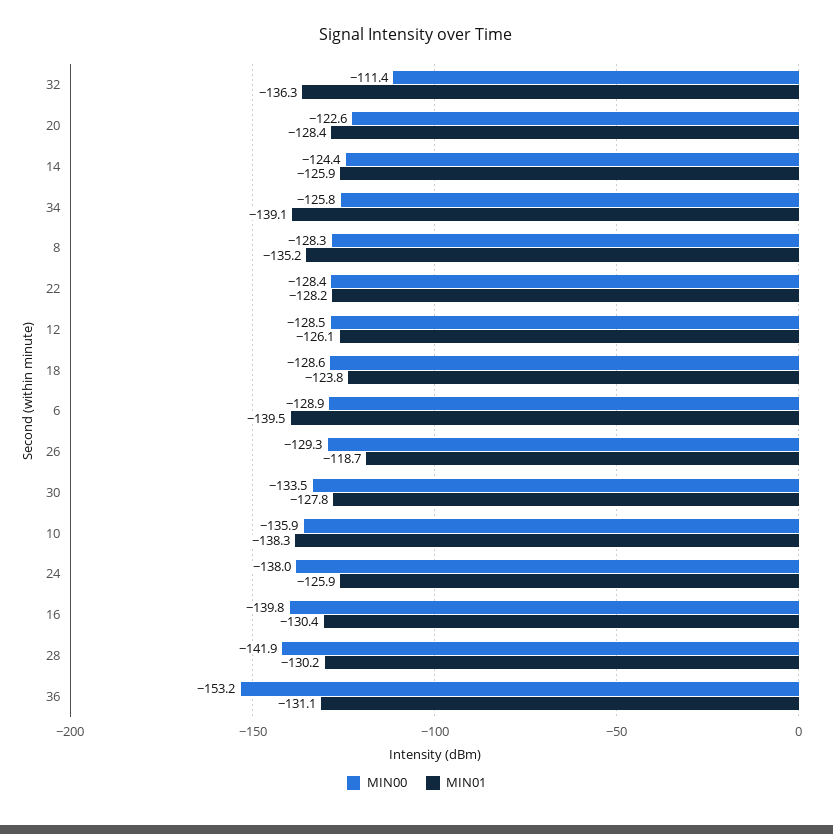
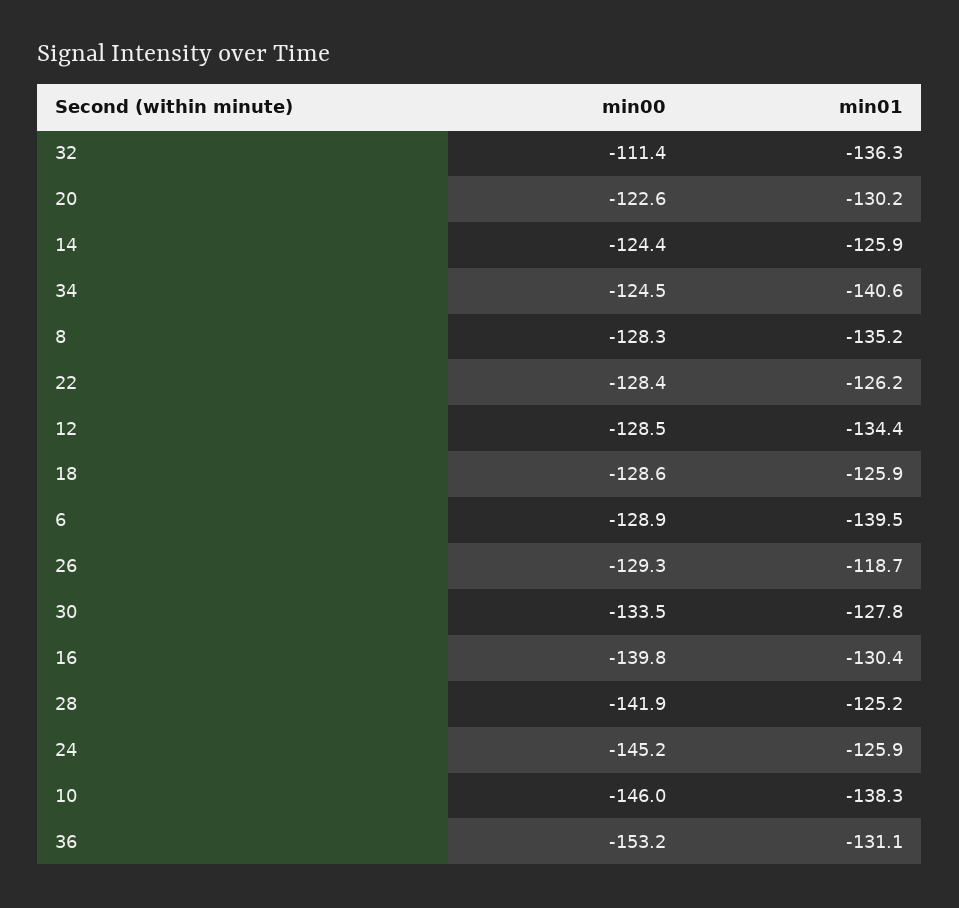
MIN01, 20: -128.4 -> -130.2
MIN00, 34: -125.8 -> -124.5
MIN01, 34: -139.1 -> -140.6
MIN01, 22: -128.2 -> -126.2
MIN01, 12: -126.1 -> -134.4
MIN01, 18: -123.8 -> -125.9
MIN00, 10: -135.9 -> -146
MIN00, 24: -138 -> -145.2
MIN01, 28: -130.2 -> -125.2

